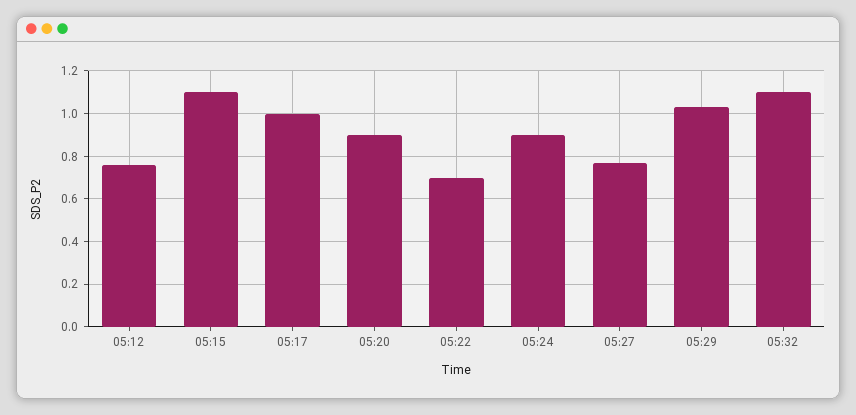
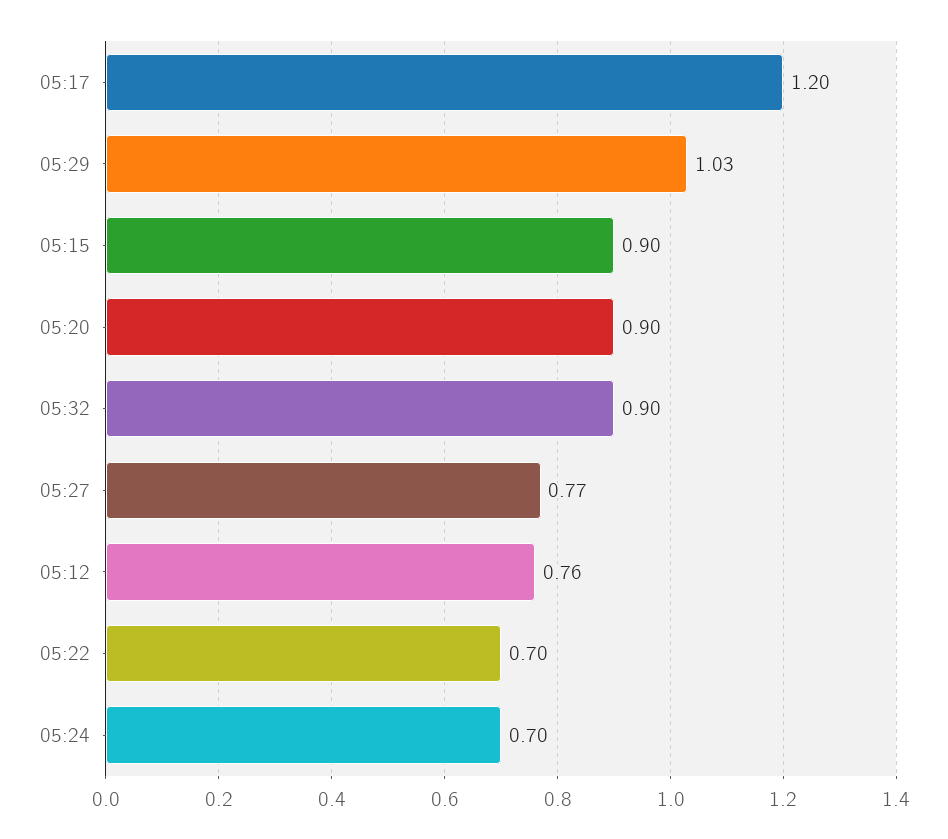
05:15: 1.1 -> 0.9
05:17: 1 -> 1.2
05:24: 0.9 -> 0.7
05:32: 1.1 -> 0.9

